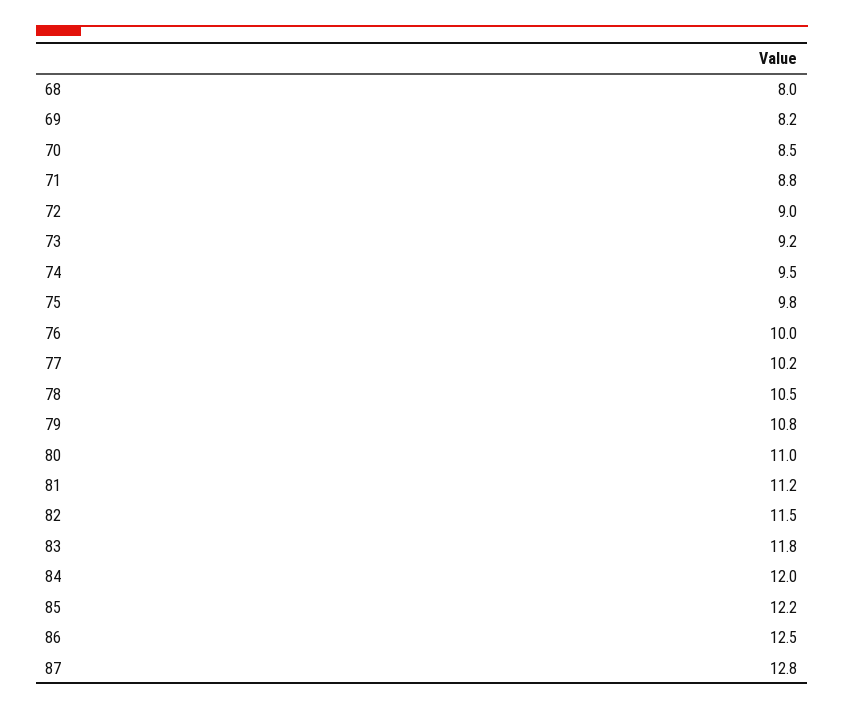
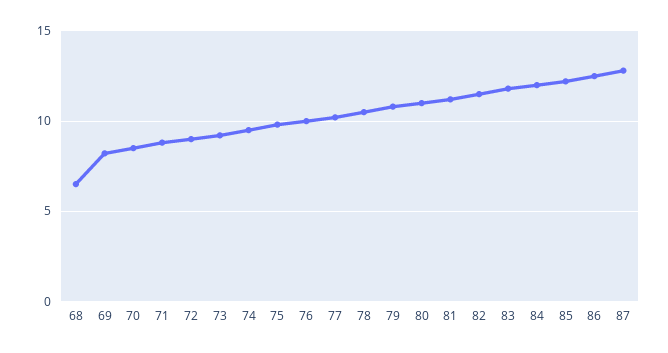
68: 8 -> 6.5

